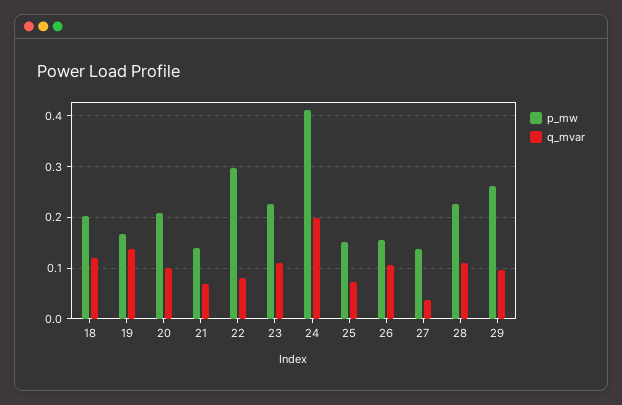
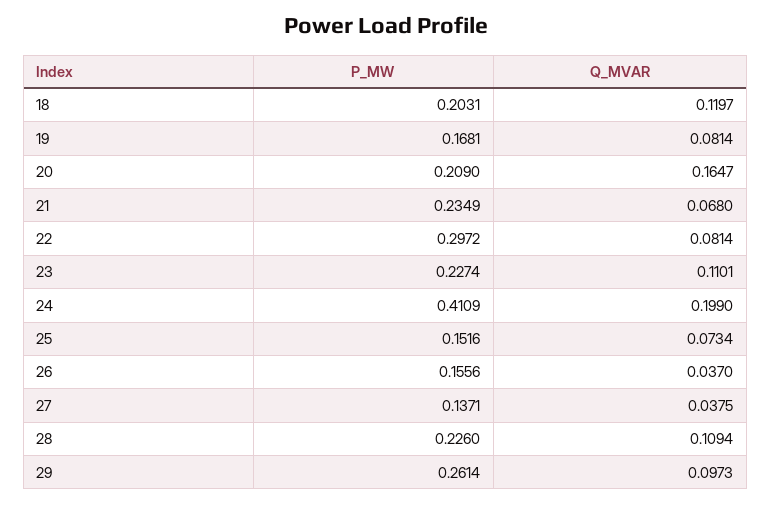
q_mvar, 19: 0.14 -> 0.0814
q_mvar, 20: 0.1 -> 0.1647
p_mw, 21: 0.14 -> 0.2349
q_mvar, 26: 0.1 -> 0.037

